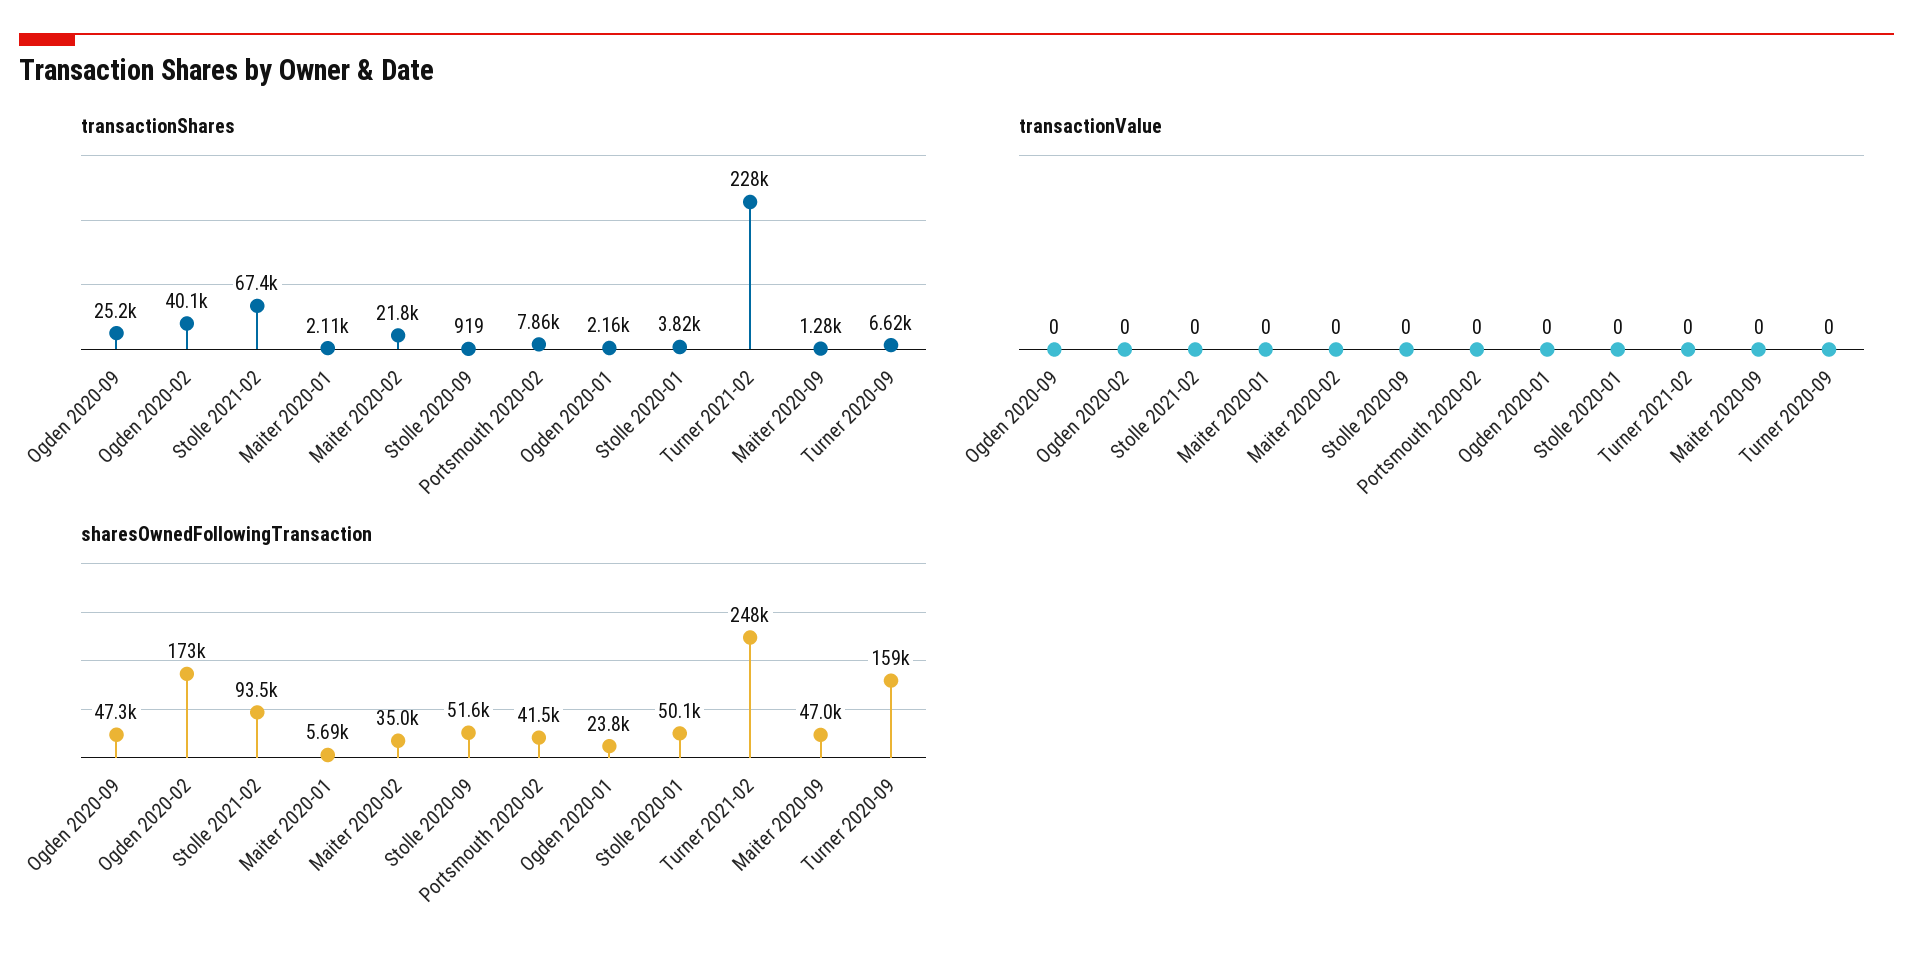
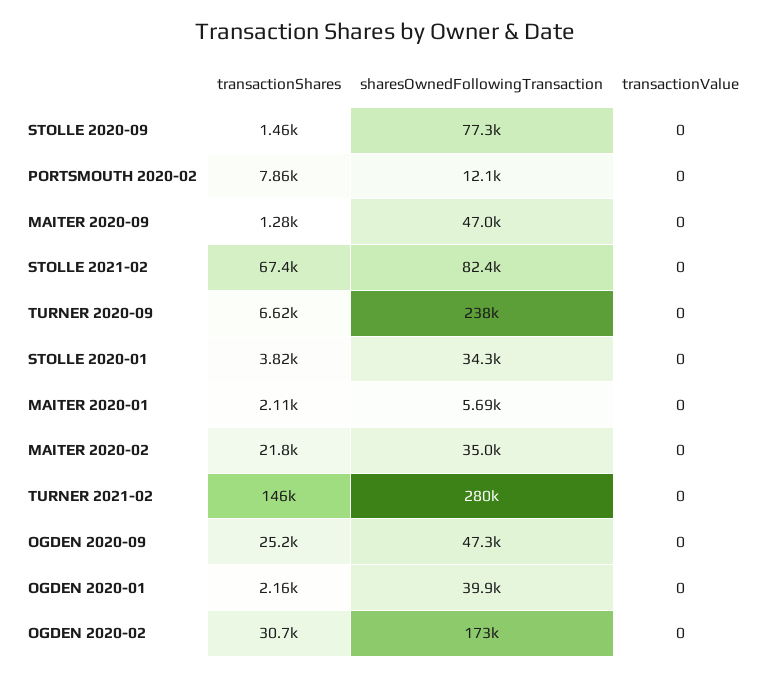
transactionShares, Ogden 2020-02: 40100 -> 30700
transactionShares, Stolle 2020-09: 919 -> 1460
transactionShares, Turner 2021-02: 228000 -> 146000
sharesOwnedFollowingTransaction, Stolle 2021-02: 93500 -> 82400
sharesOwnedFollowingTransaction, Stolle 2020-09: 51600 -> 77300
sharesOwnedFollowingTransaction, Portsmouth 2020-02: 41500 -> 12100
sharesOwnedFollowingTransaction, Ogden 2020-01: 23800 -> 39900
sharesOwnedFollowingTransaction, Stolle 2020-01: 50100 -> 34300
sharesOwnedFollowingTransaction, Turner 2021-02: 248000 -> 280000
sharesOwnedFollowingTransaction, Turner 2020-09: 159000 -> 238000

